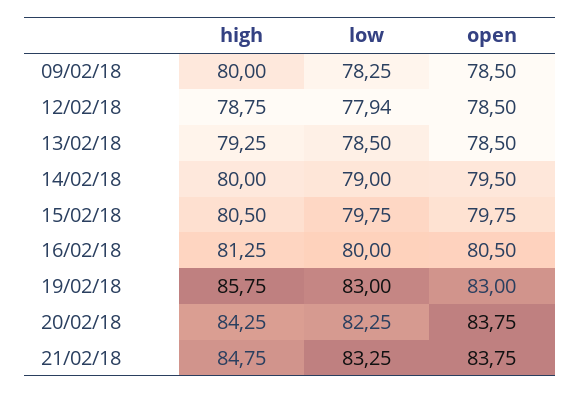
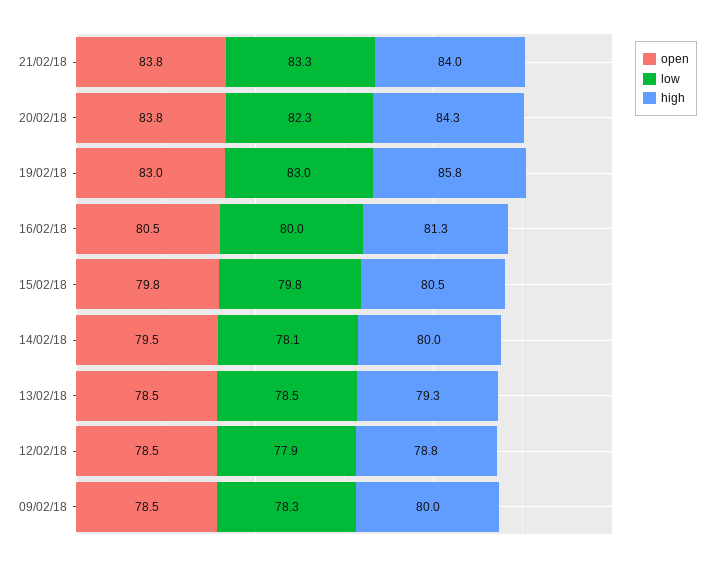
low, 14/02/18: 79 -> 78.1
high, 21/02/18: 84.75 -> 84

